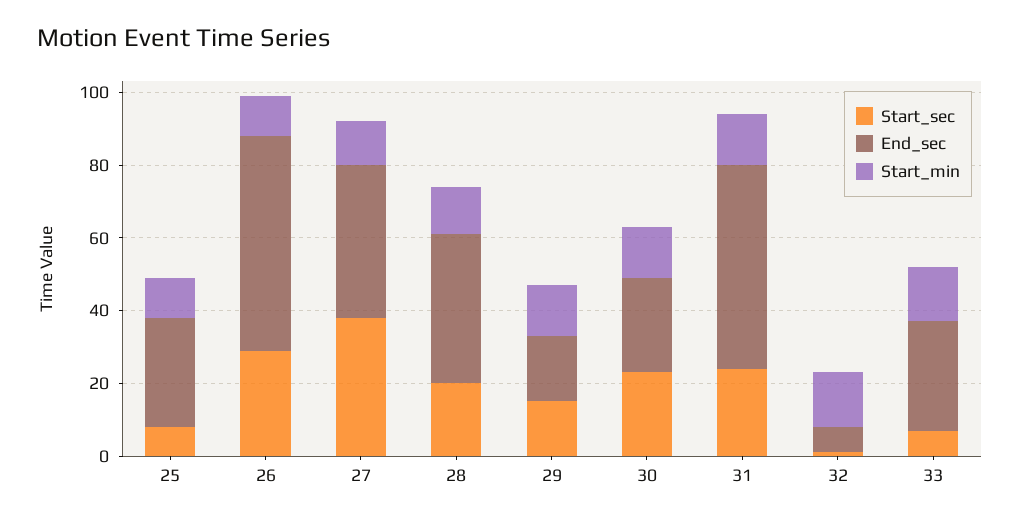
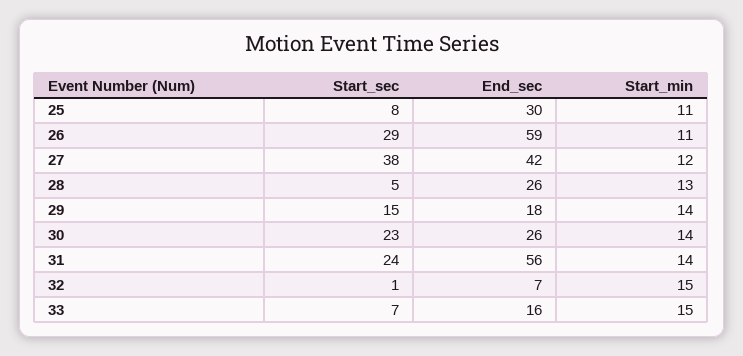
Start_sec, 28: 20 -> 5
End_sec, 28: 40 -> 26
End_sec, 33: 30 -> 16

